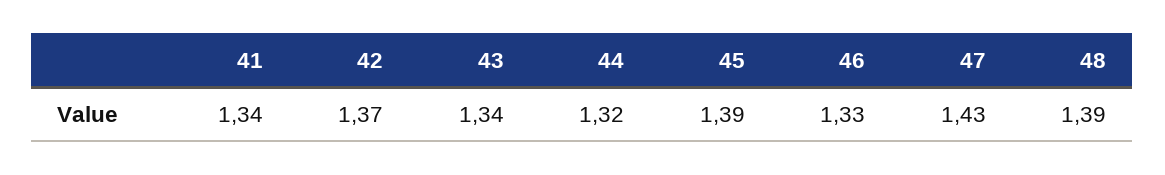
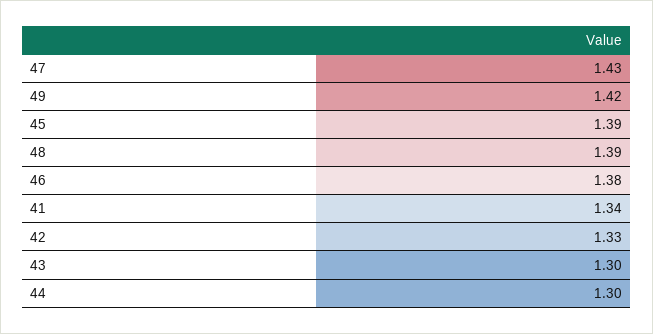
42: 1.37 -> 1.33
43: 1.34 -> 1.3
44: 1.32 -> 1.3
46: 1.33 -> 1.38
49: none -> 1.42

